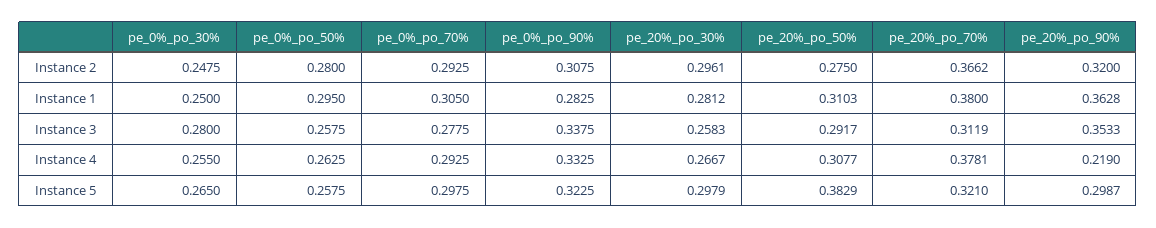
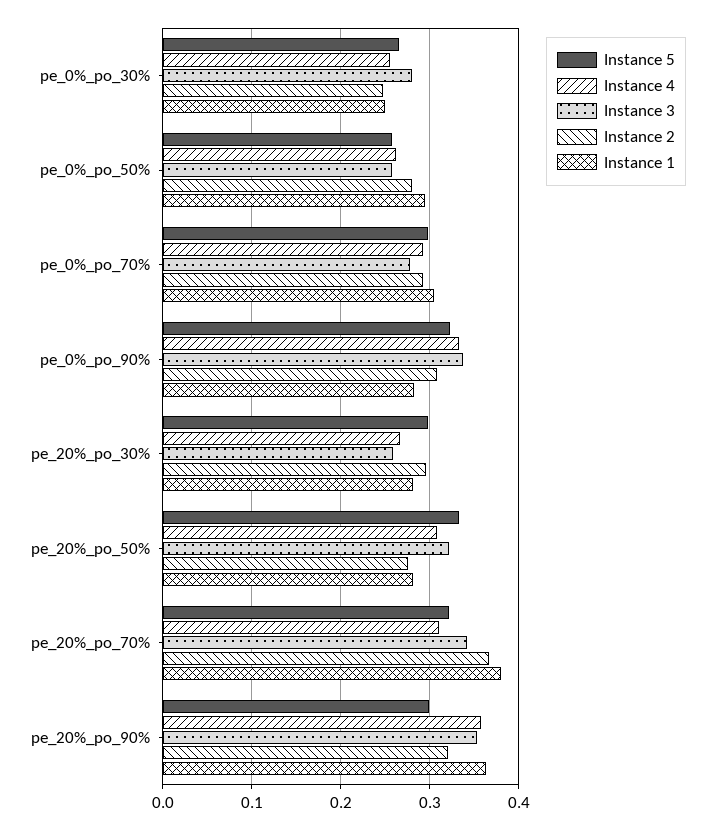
Instance 1, pe_20%_po_50%: 0.3103 -> 0.28
Instance 3, pe_20%_po_50%: 0.2917 -> 0.32
Instance 3, pe_20%_po_70%: 0.3119 -> 0.34
Instance 4, pe_20%_po_70%: 0.3781 -> 0.31
Instance 4, pe_20%_po_90%: 0.219 -> 0.36
Instance 5, pe_20%_po_50%: 0.3829 -> 0.33

